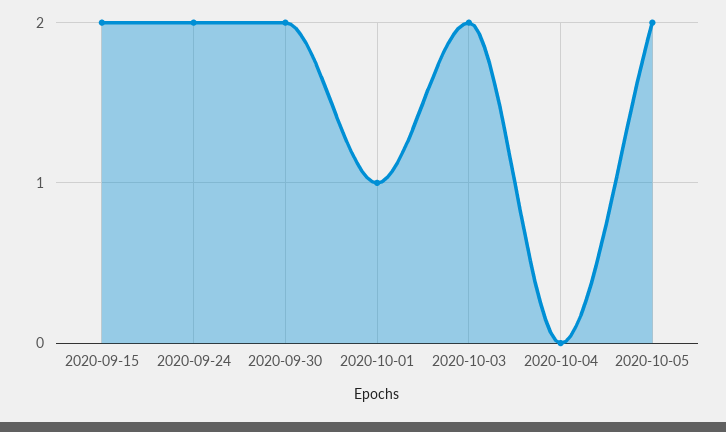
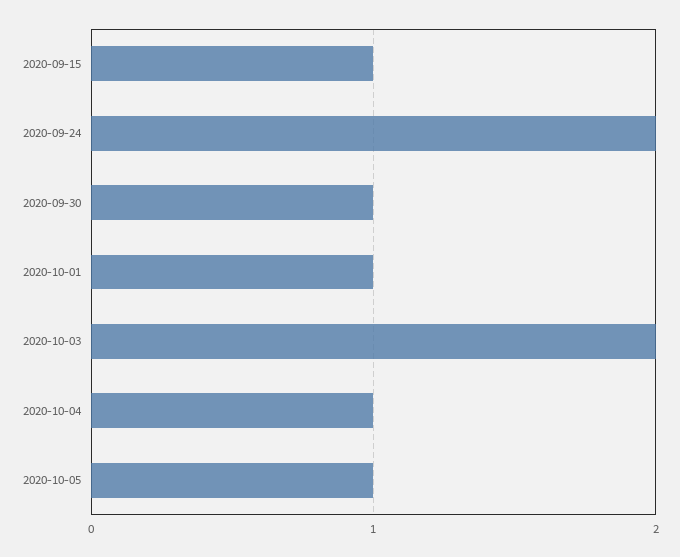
2020-09-15: 2 -> 1
2020-09-30: 2 -> 1
2020-10-04: 0 -> 1
2020-10-05: 2 -> 1

